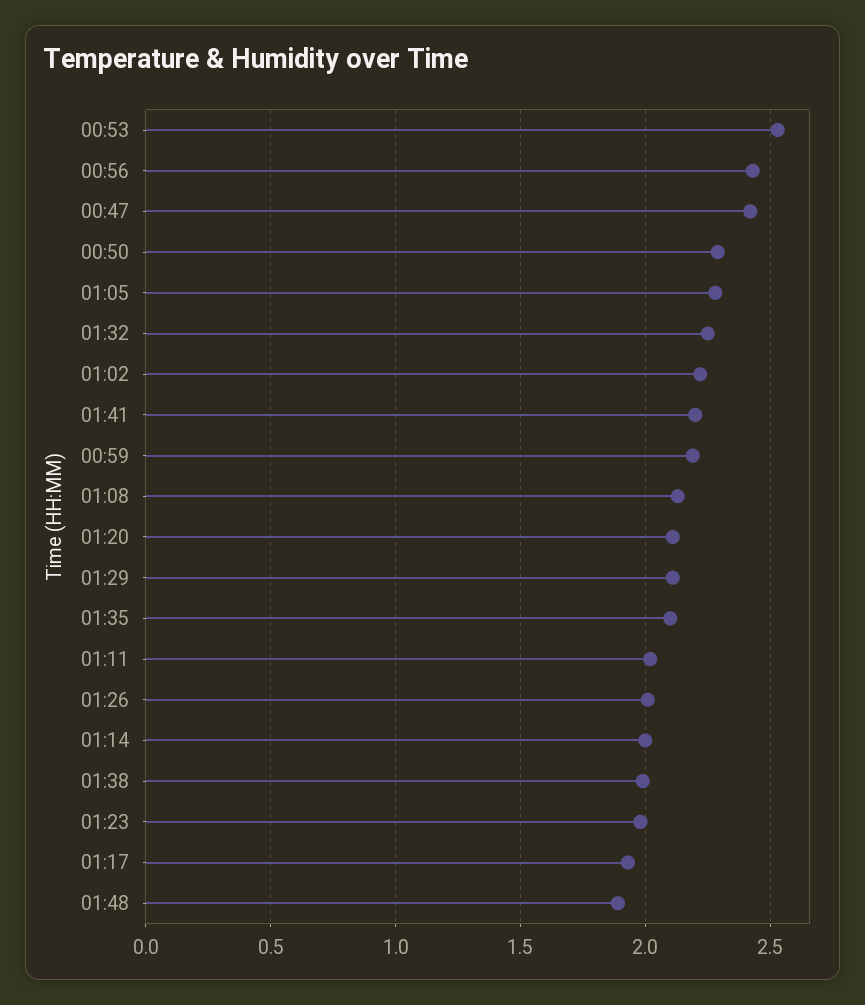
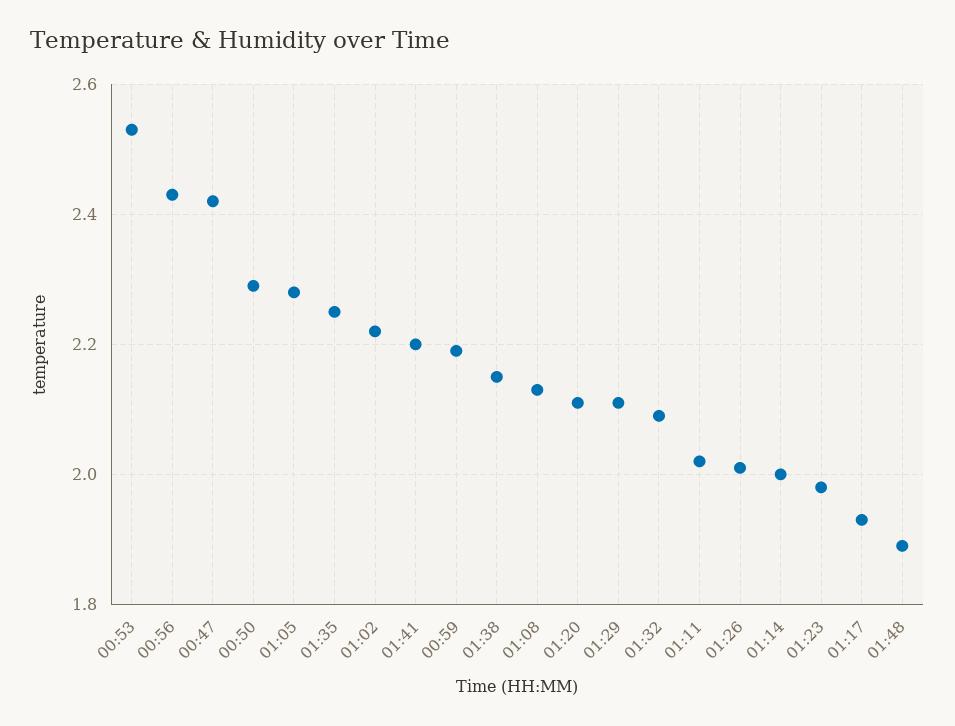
01:32: 2.25 -> 2.1
01:35: 2.1 -> 2.25
01:38: 2 -> 2.15

